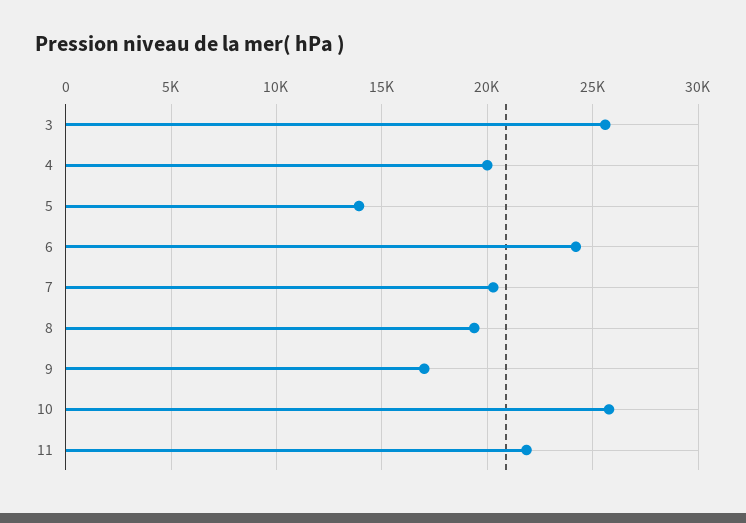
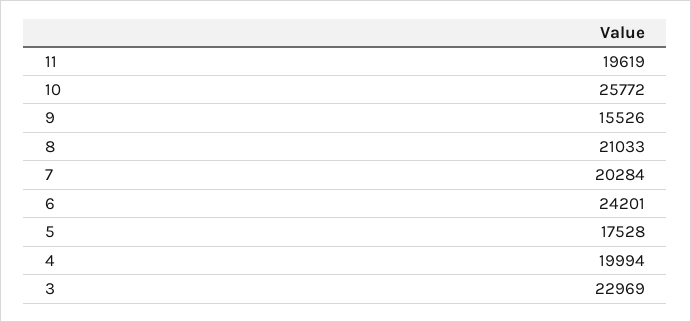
3: 25500 -> 22969
5: 14000 -> 17528
8: 19500 -> 21033
9: 17000 -> 15526
11: 22000 -> 19619

